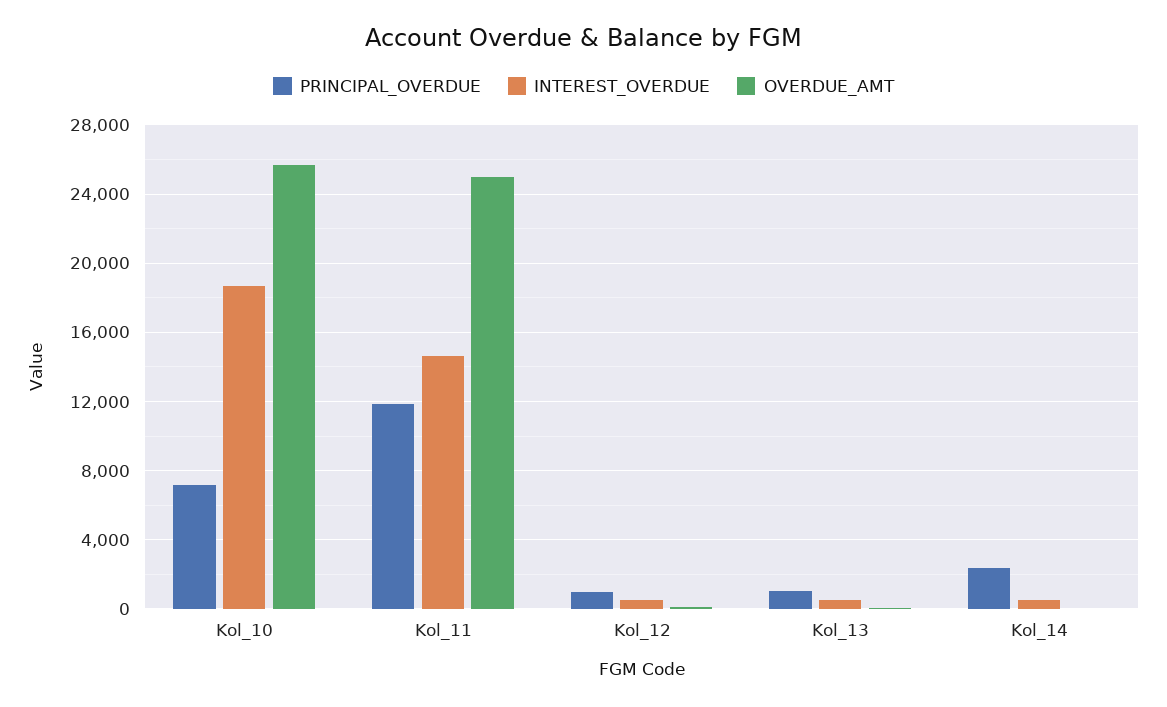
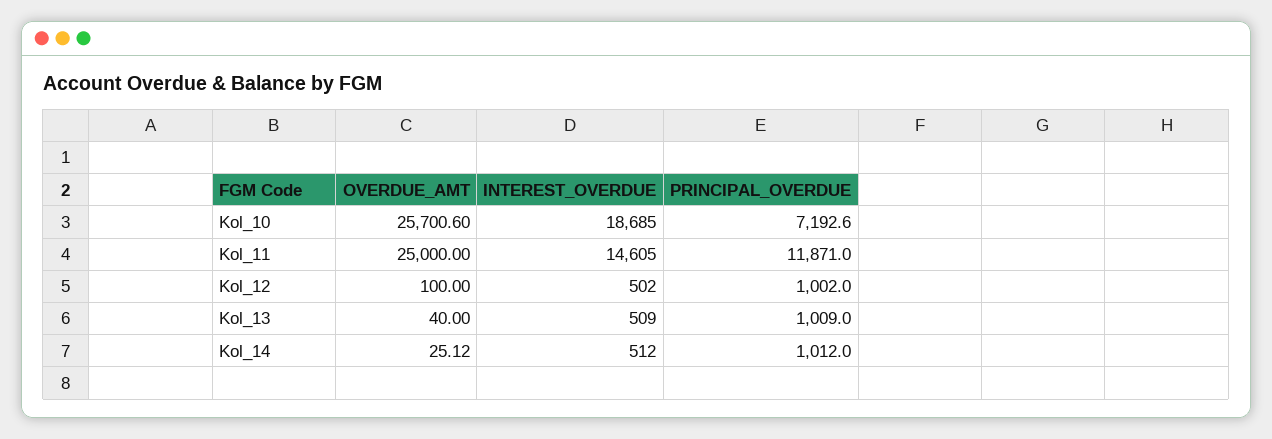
PRINCIPAL_OVERDUE, Kol_14: 2500 -> 1012

